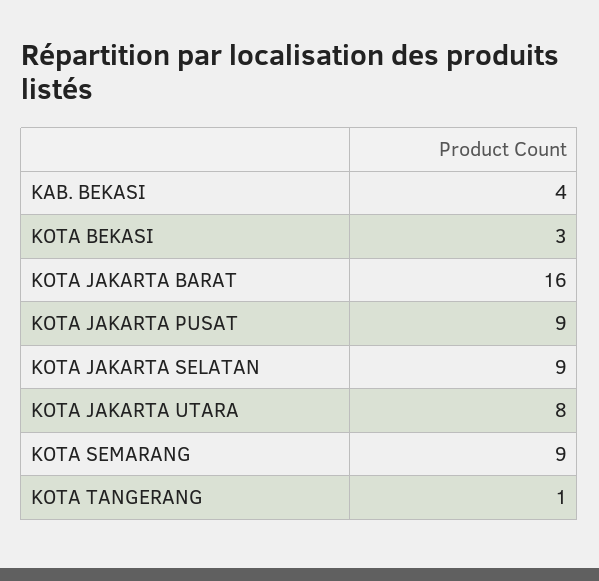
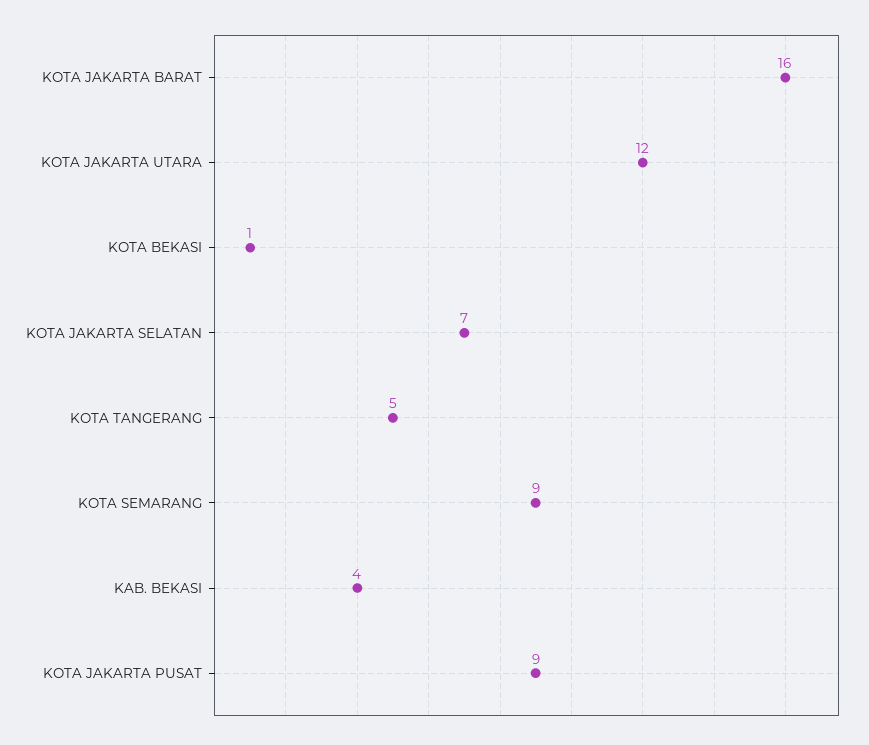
KOTA BEKASI: 3 -> 1
KOTA JAKARTA SELATAN: 9 -> 7
KOTA JAKARTA UTARA: 8 -> 12
KOTA TANGERANG: 1 -> 5

